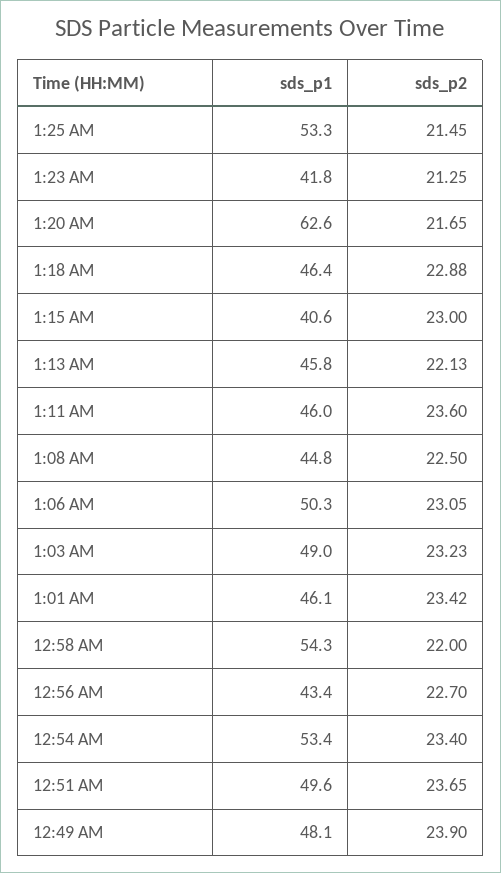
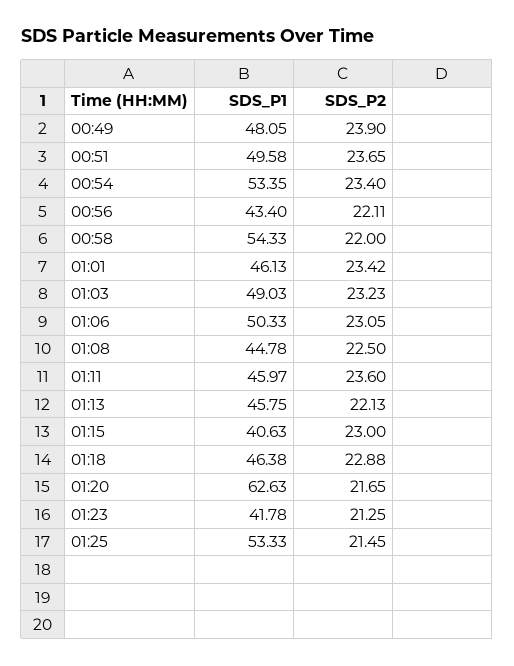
sds_p2, 12:56 AM: 22.7 -> 22.11

